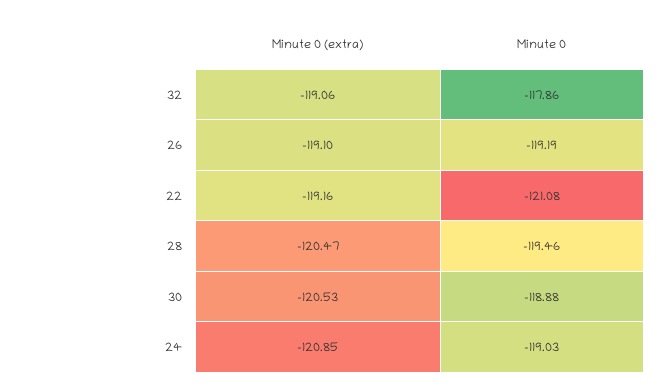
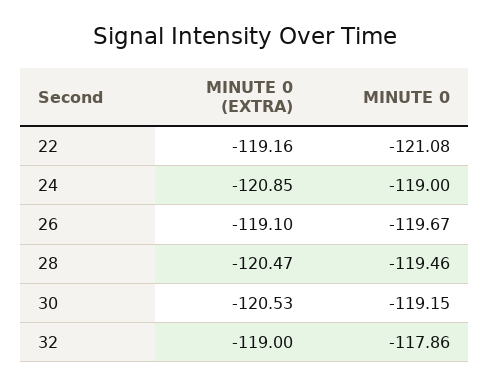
Minute 0 (extra), 32: -119.06 -> -119
Minute 0, 26: -119.19 -> -119.67
Minute 0, 30: -118.88 -> -119.15
Minute 0, 24: -119.03 -> -119

